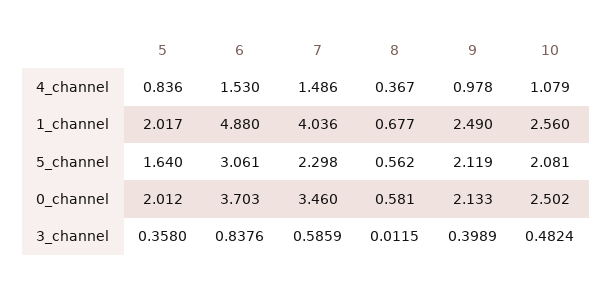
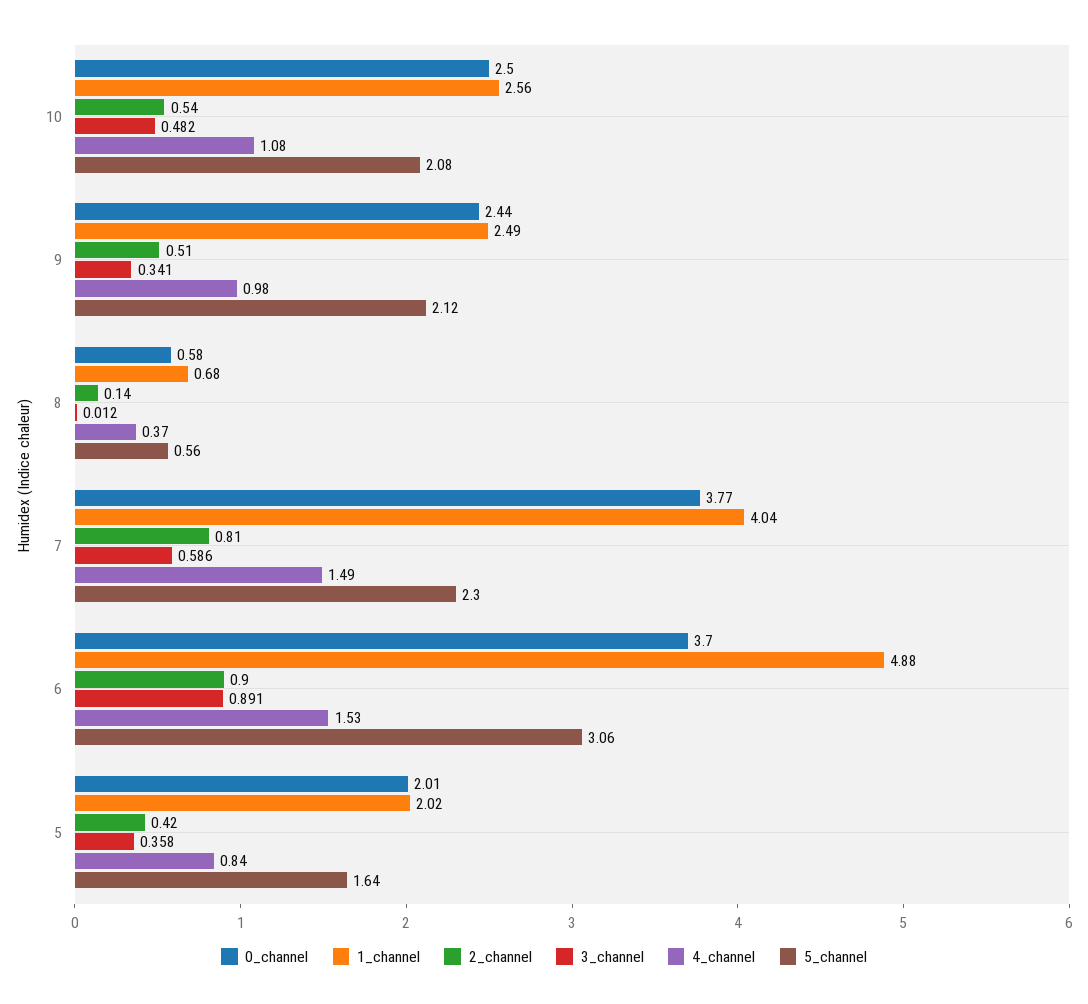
0_channel, 7: 3.46 -> 3.77
0_channel, 9: 2.133 -> 2.44
3_channel, 6: 0.8376 -> 0.891
3_channel, 9: 0.3989 -> 0.341
2_channel, 10: none -> 0.54
2_channel, 9: none -> 0.51
2_channel, 8: none -> 0.14
2_channel, 7: none -> 0.81
2_channel, 6: none -> 0.9
2_channel, 5: none -> 0.42

